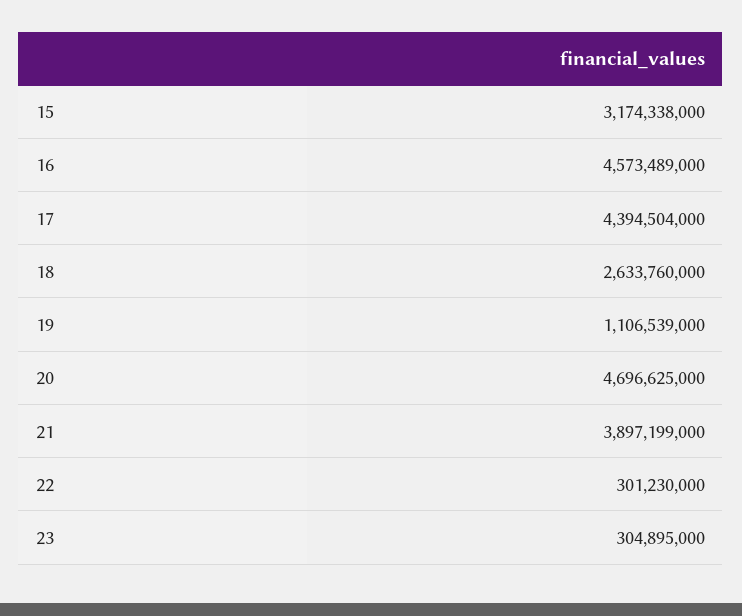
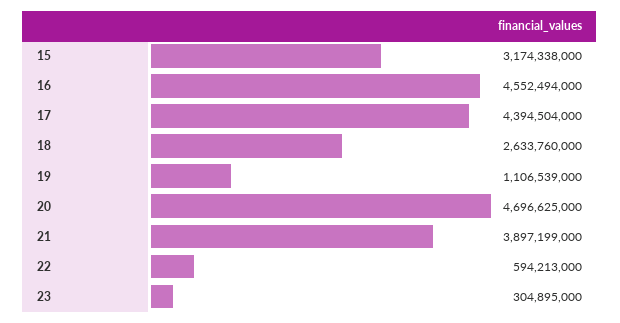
16: 4573489000 -> 4552494000
22: 301230000 -> 594213000

